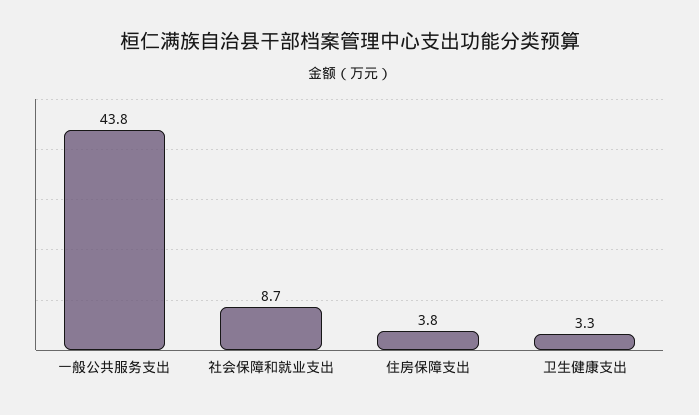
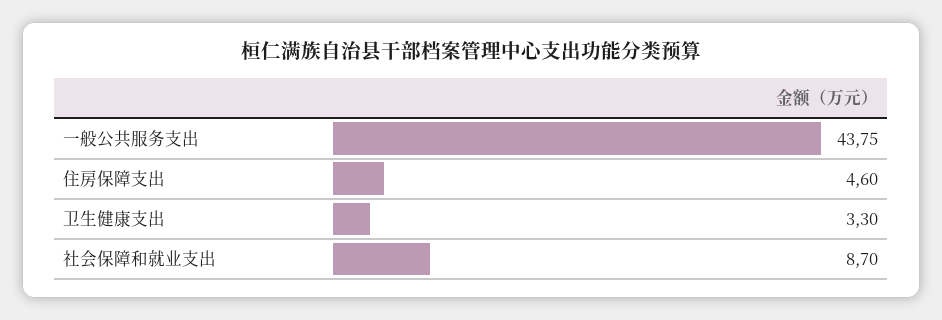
住房保障支出: 3.8 -> 4.6

